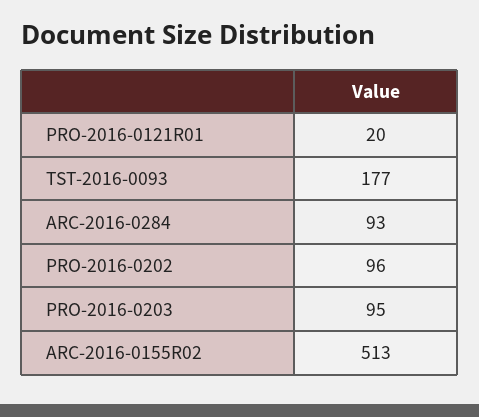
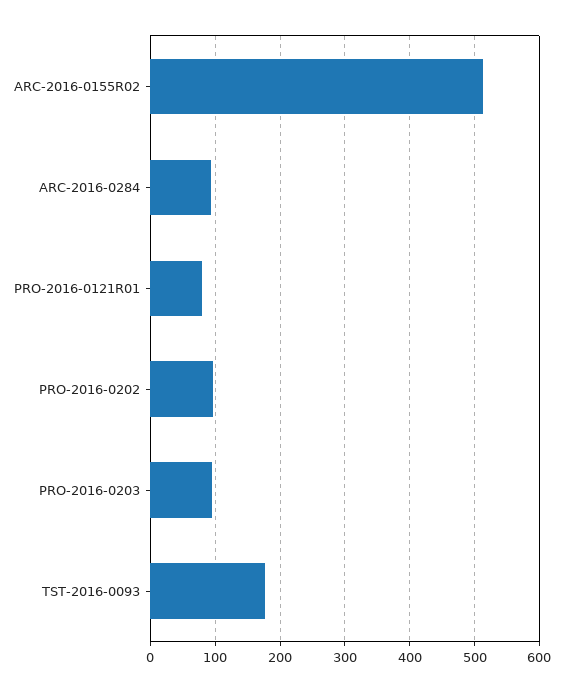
PRO-2016-0121R01: 20 -> 80

